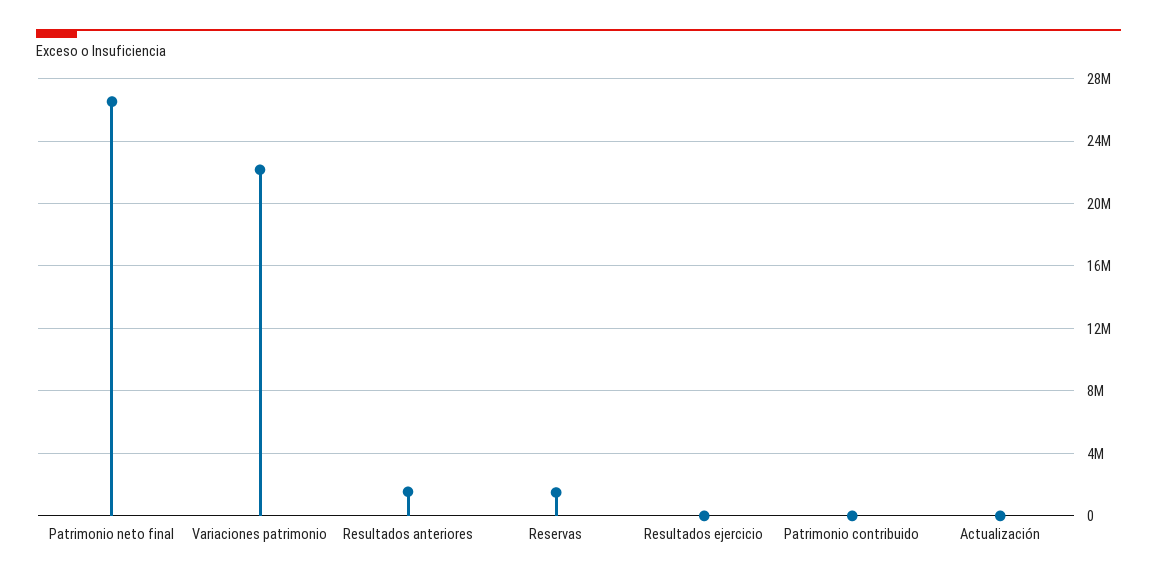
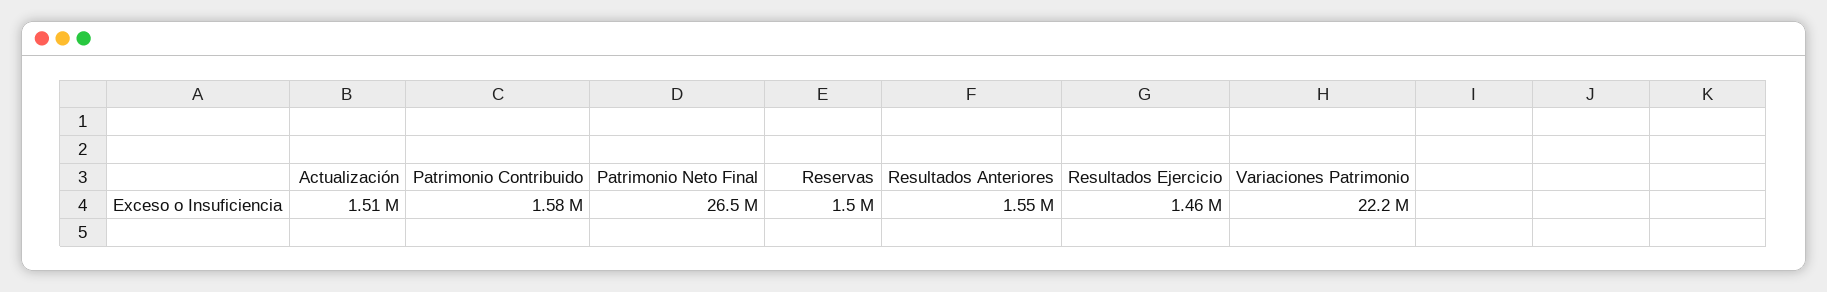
Resultados ejercicio: 0 -> 1460000
Patrimonio contribuido: 0 -> 1580000
Actualización: 0 -> 1510000

